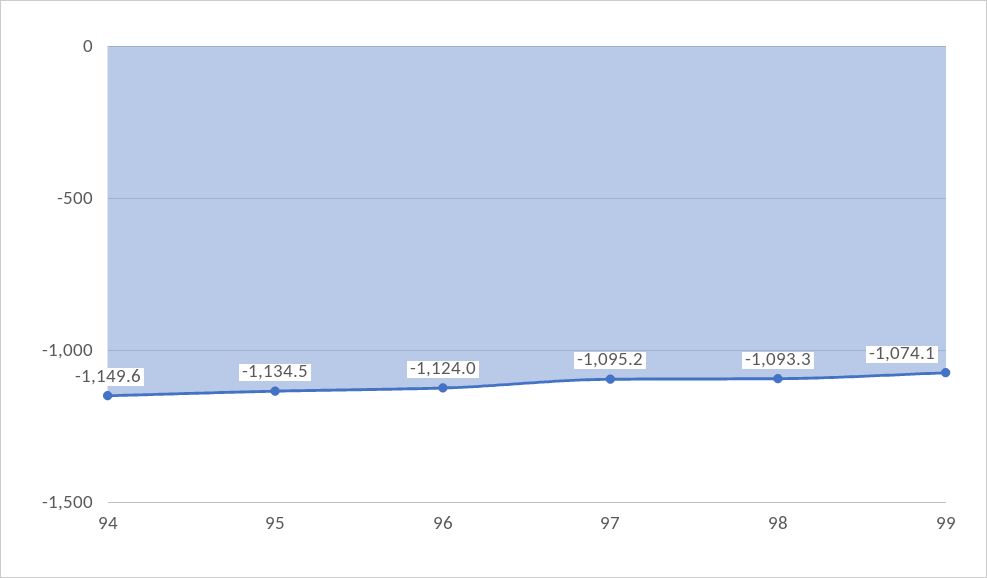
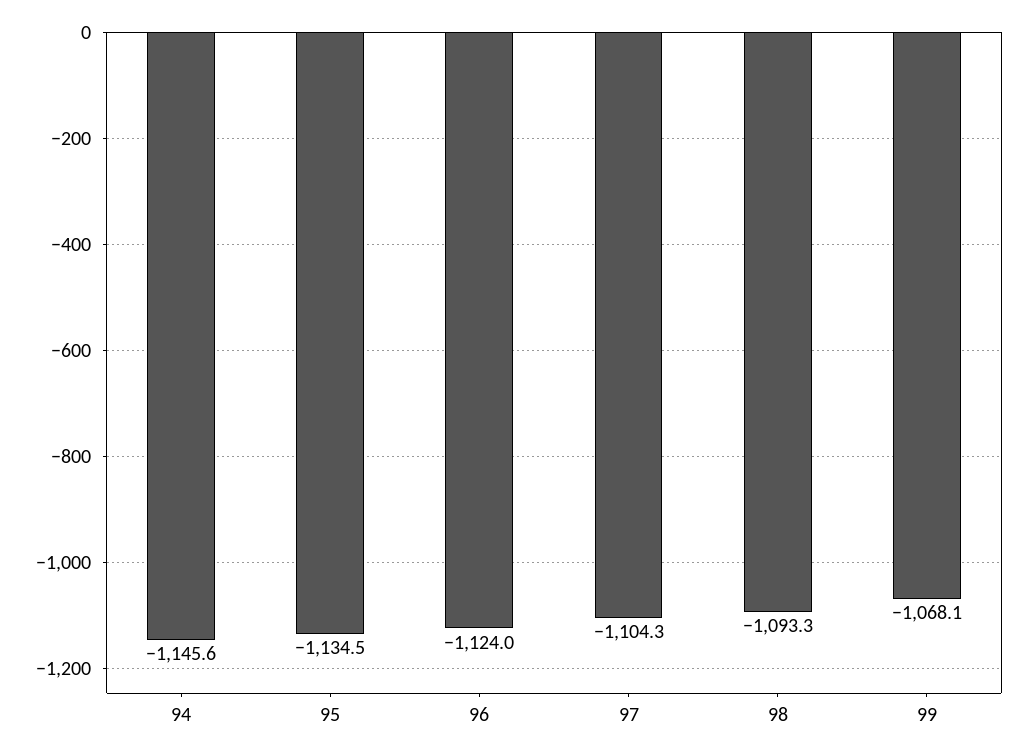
94: -1149.6 -> -1145.6
97: -1095.2 -> -1104.3
99: -1074.1 -> -1068.1

